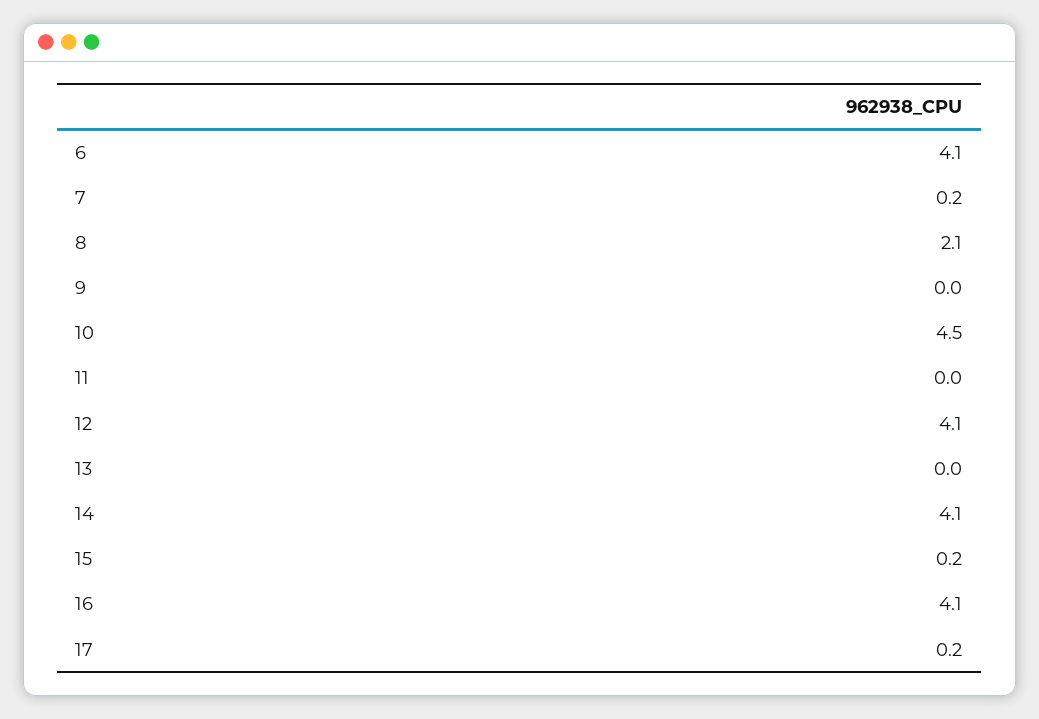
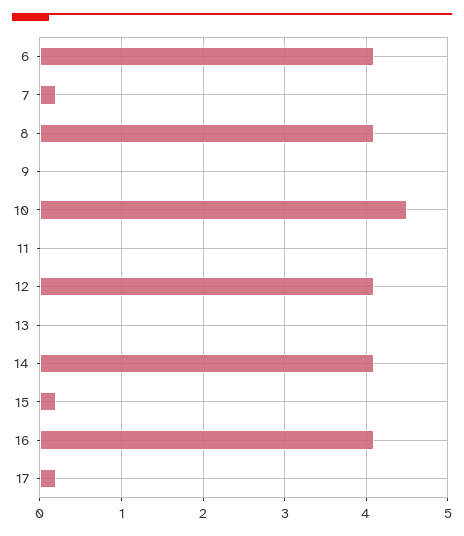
8: 2.1 -> 4.1

